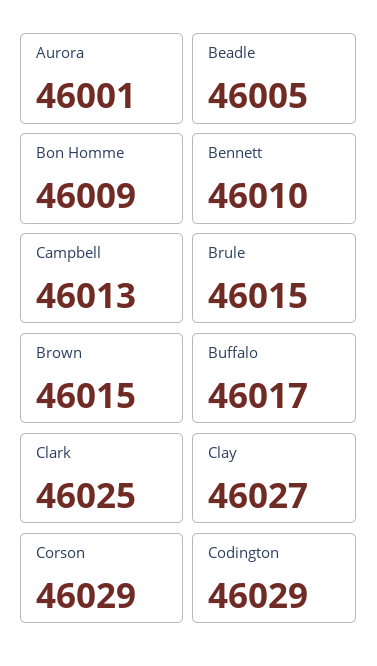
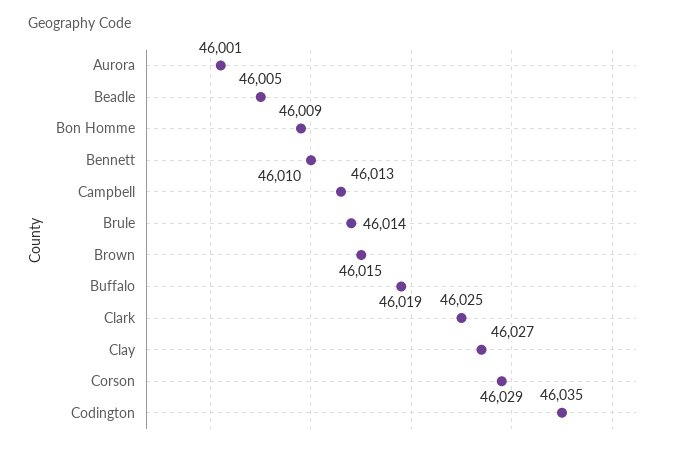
Brule: 46015 -> 46014
Buffalo: 46017 -> 46019
Codington: 46029 -> 46035

